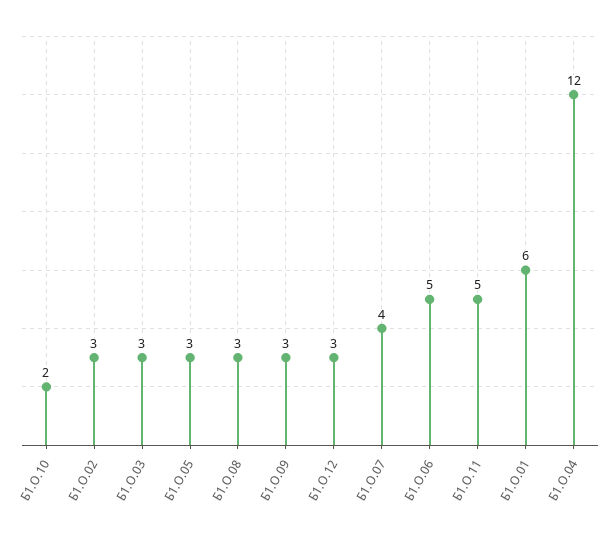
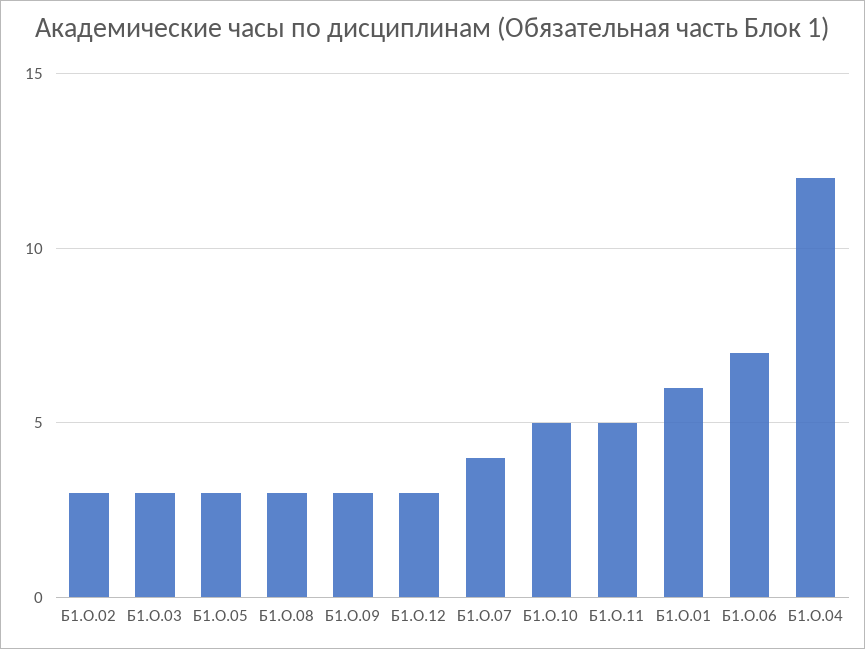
Б1.О.10: 2 -> 5
Б1.О.06: 5 -> 7

